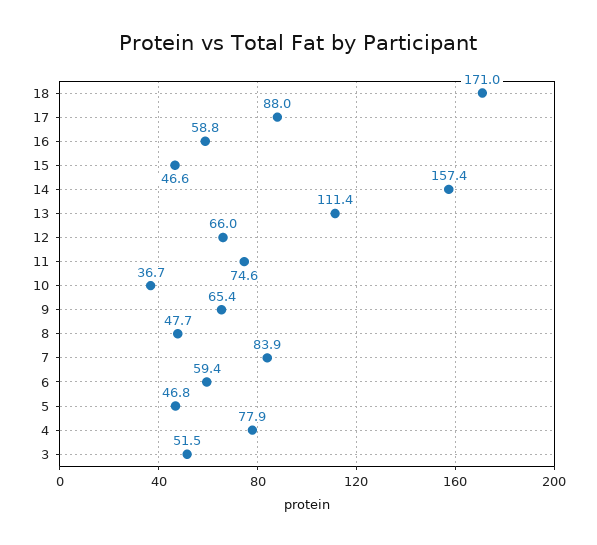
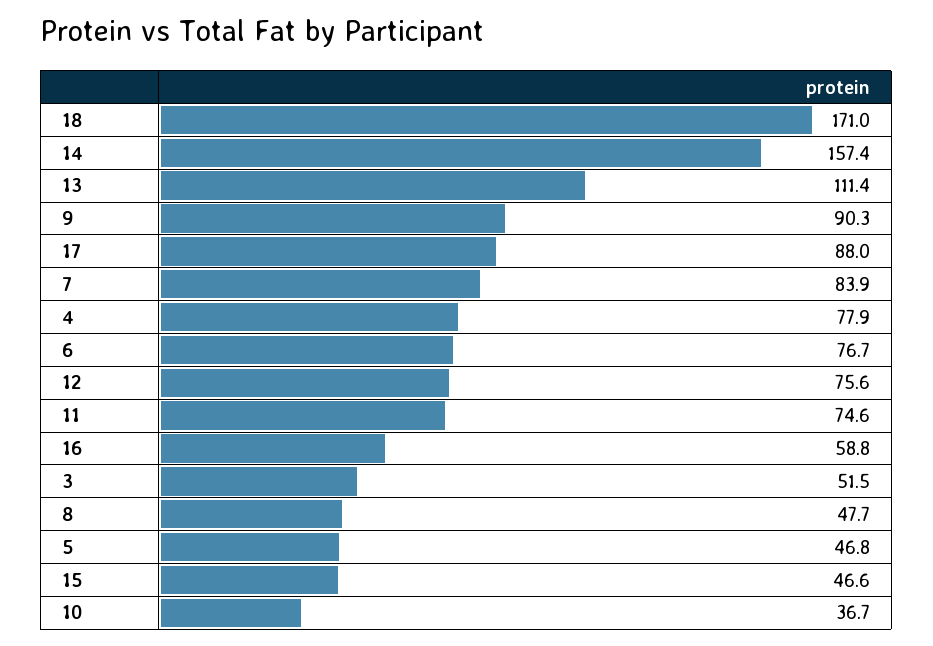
12: 66 -> 75.6
9: 65.4 -> 90.3
6: 59.4 -> 76.7

